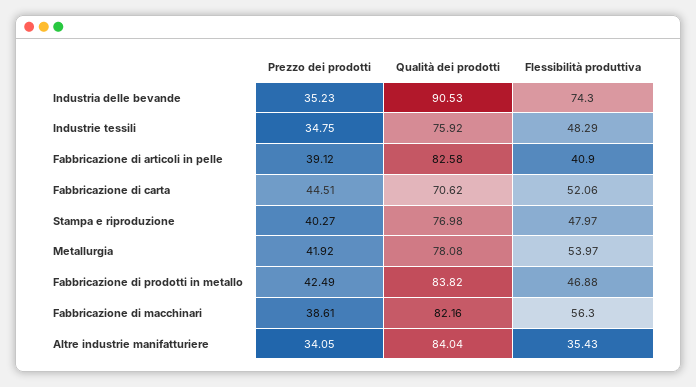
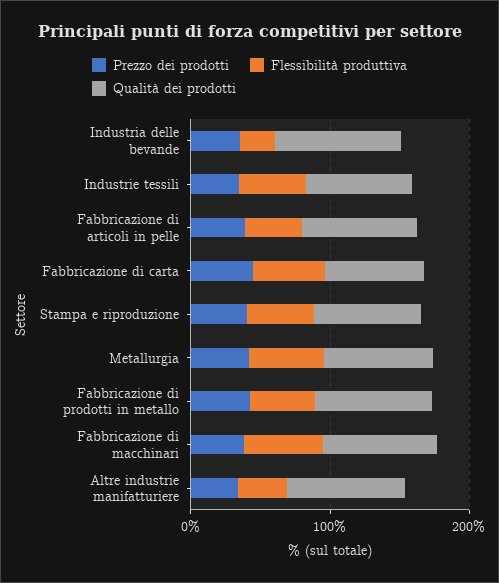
Flessibilità produttiva, Industria delle bevande: 74.3 -> 20

